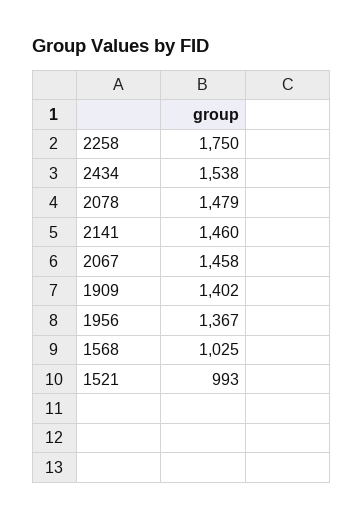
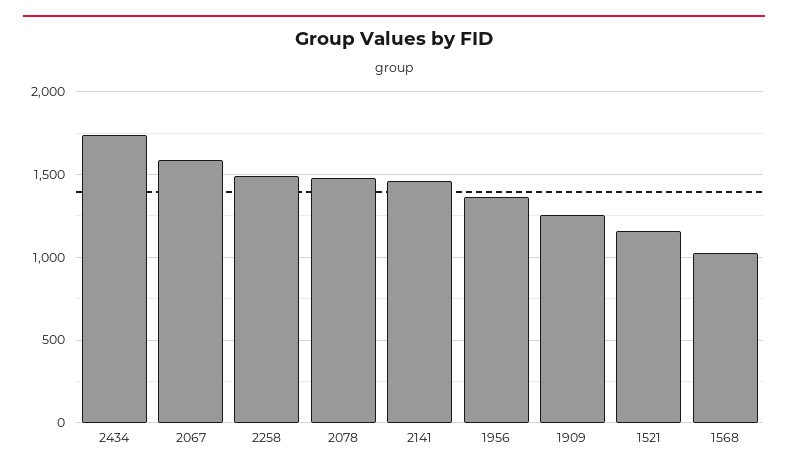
2258: 1750 -> 1500
2434: 1538 -> 1750
2067: 1458 -> 1600
1909: 1402 -> 1250
1521: 993 -> 1150

